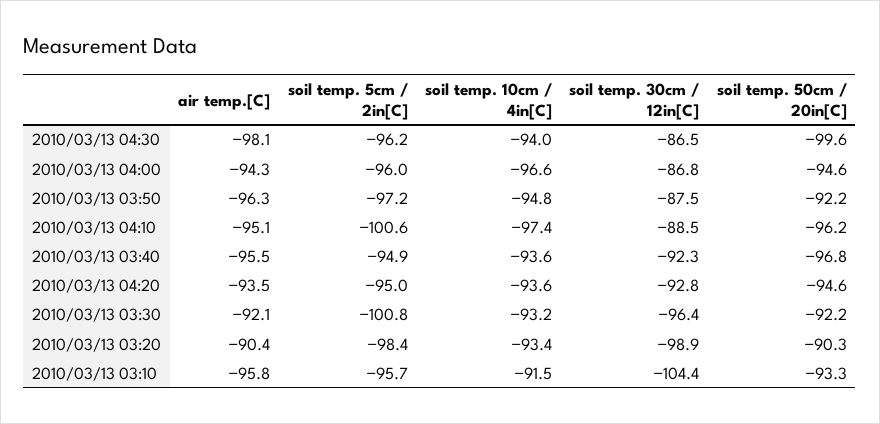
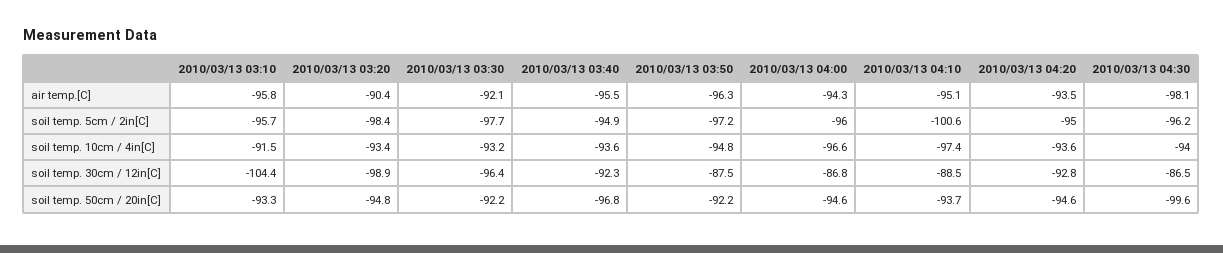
soil temp. 50cm / 20in[C], 2010/03/13 04:10: -96.2 -> -93.7
soil temp. 5cm / 2in[C], 2010/03/13 03:30: -100.8 -> -97.7
soil temp. 50cm / 20in[C], 2010/03/13 03:20: -90.3 -> -94.8

